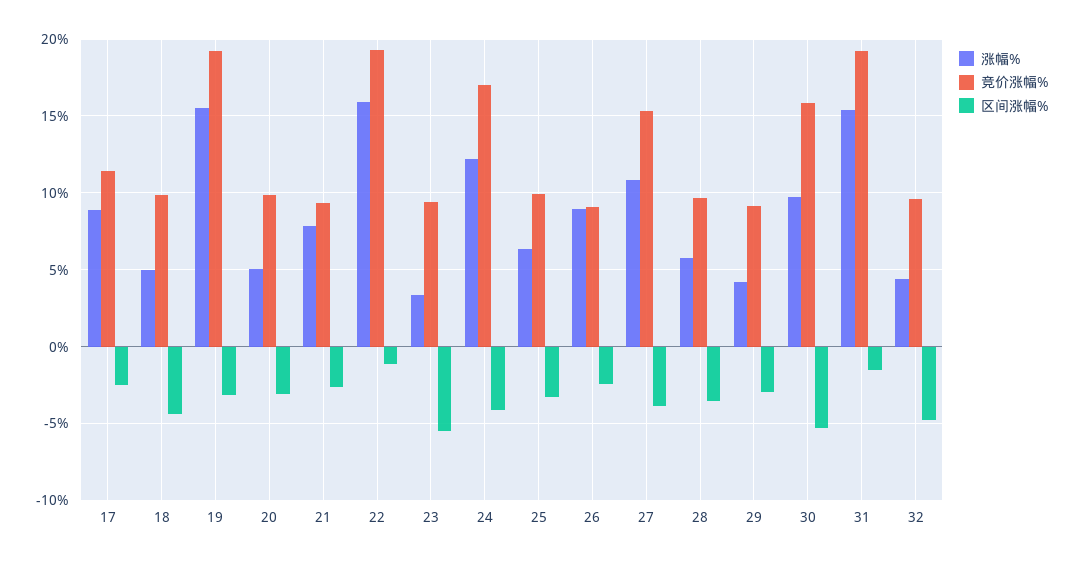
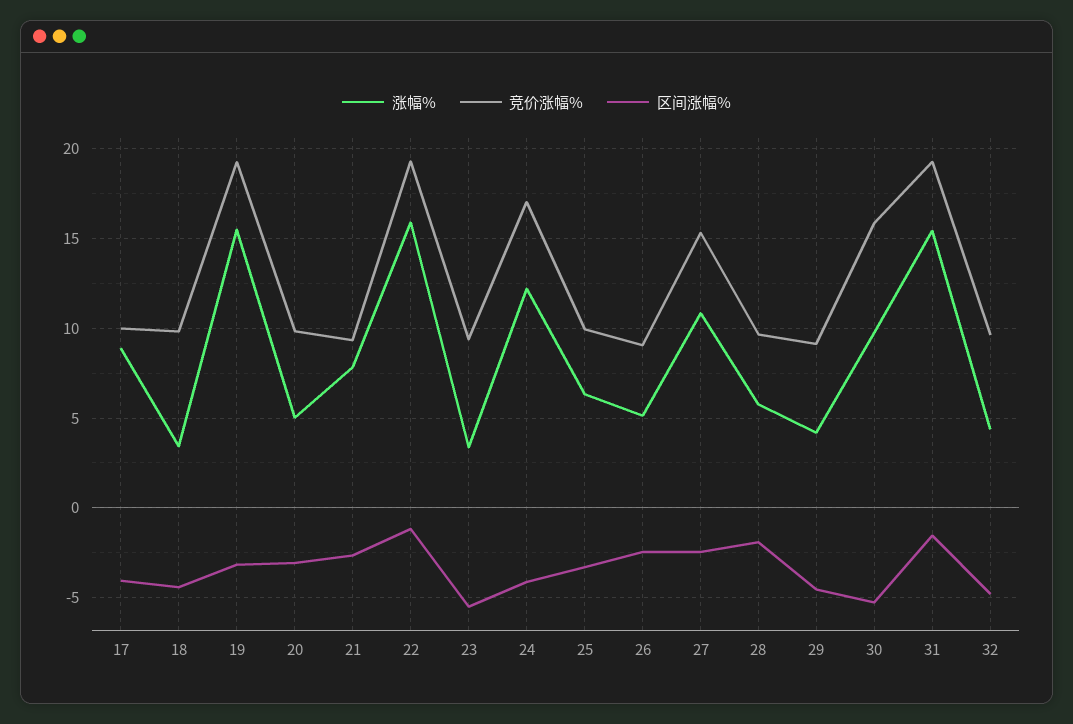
竞价涨幅%, 17: 11.5 -> 10
区间涨幅%, 17: -2.5 -> -4
涨幅%, 18: 5 -> 3.5
涨幅%, 26: 9 -> 5
区间涨幅%, 27: -4 -> -2.5
区间涨幅%, 28: -3.5 -> -2
区间涨幅%, 29: -3 -> -4.5

